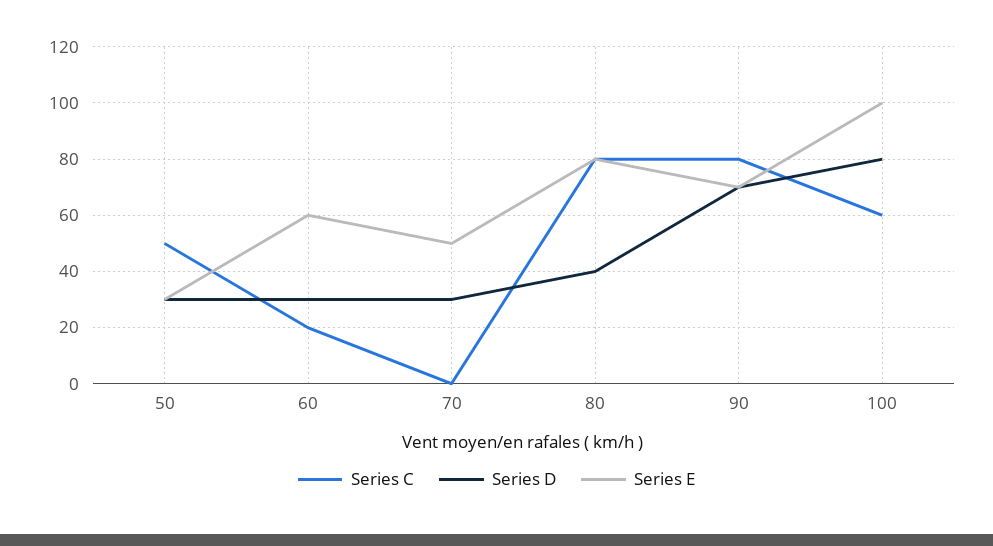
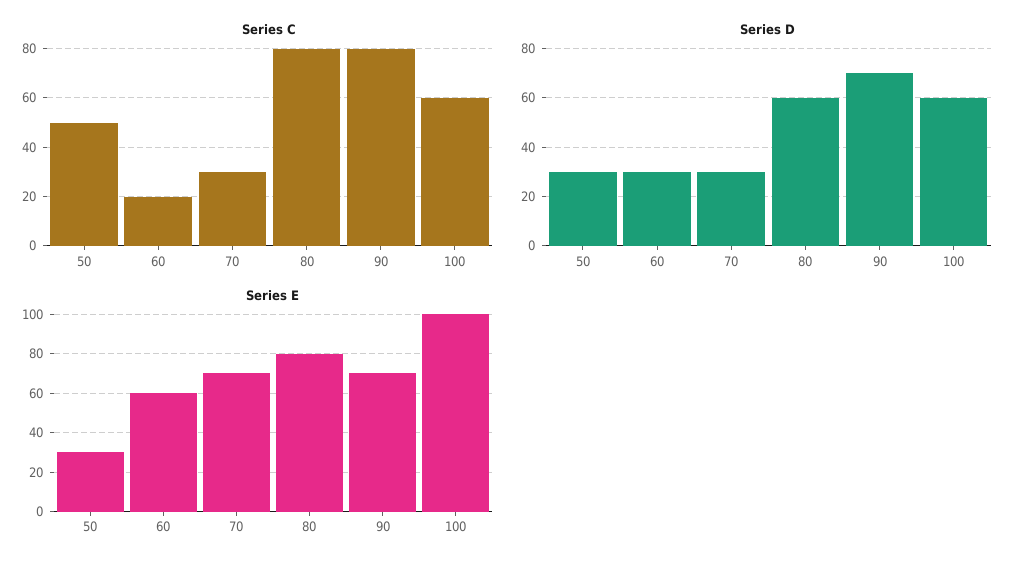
Series C, 70: 0 -> 30
Series E, 70: 50 -> 70
Series D, 80: 40 -> 60
Series D, 100: 80 -> 60

